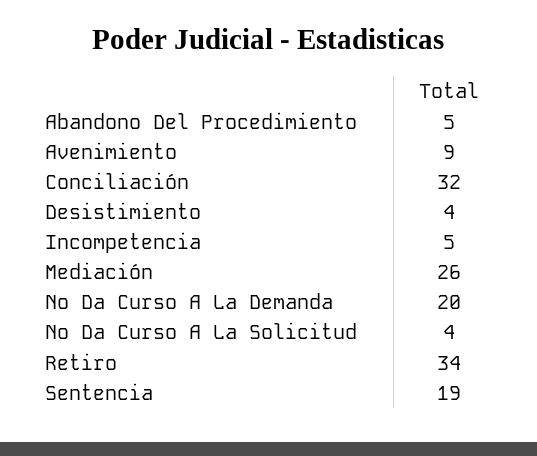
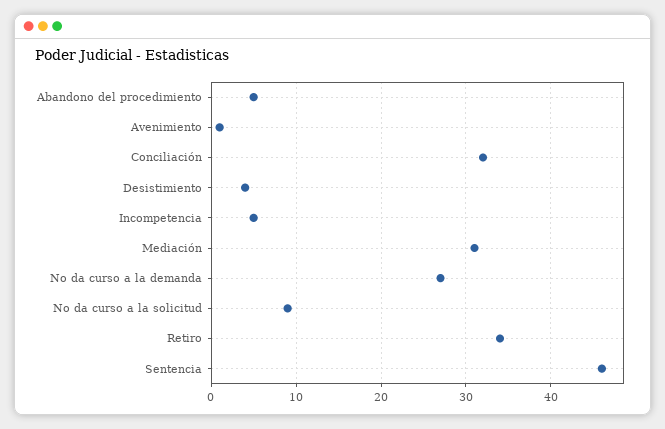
Avenimiento: 9 -> 1
Mediación: 26 -> 31
No Da Curso A La Demanda: 20 -> 27
No Da Curso A La Solicitud: 4 -> 9
Sentencia: 19 -> 46

